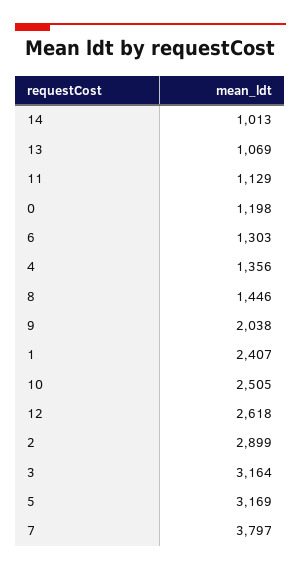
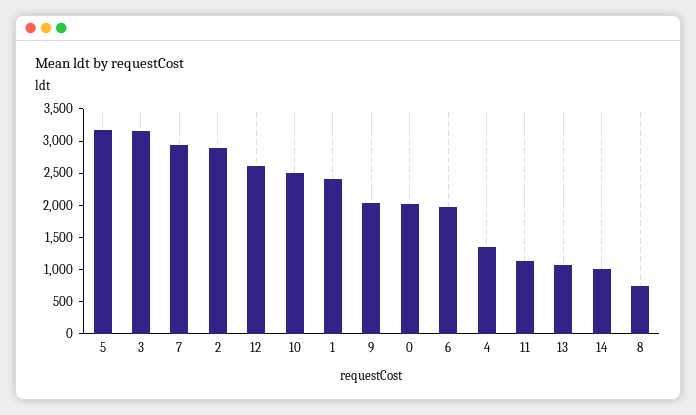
0: 1198 -> 2000
6: 1303 -> 2000
8: 1446 -> 750
7: 3797 -> 3000

